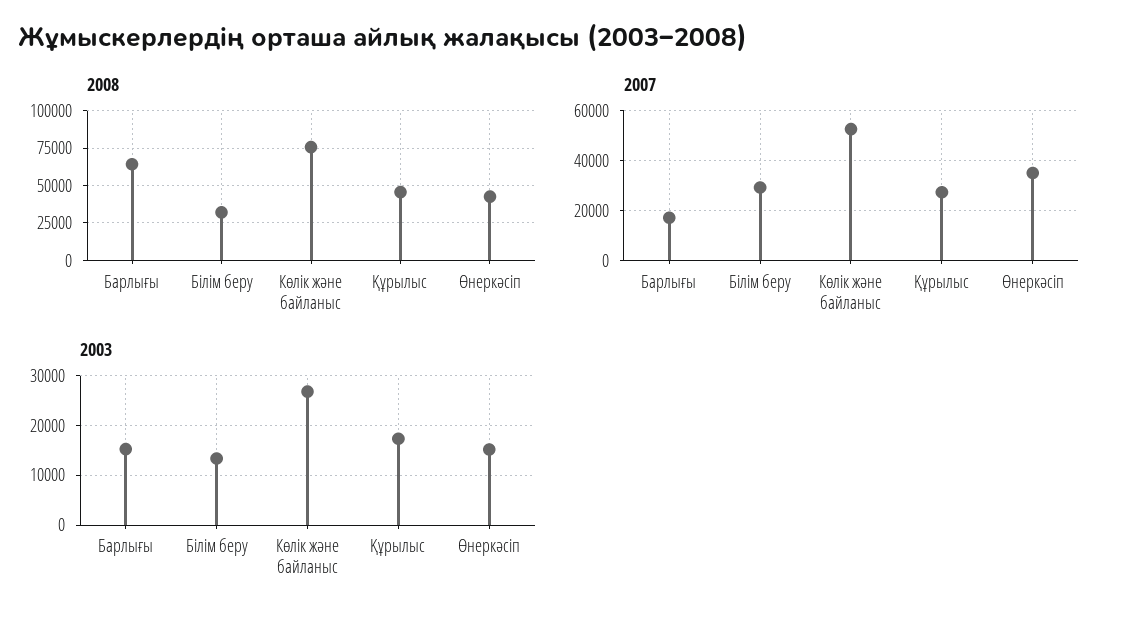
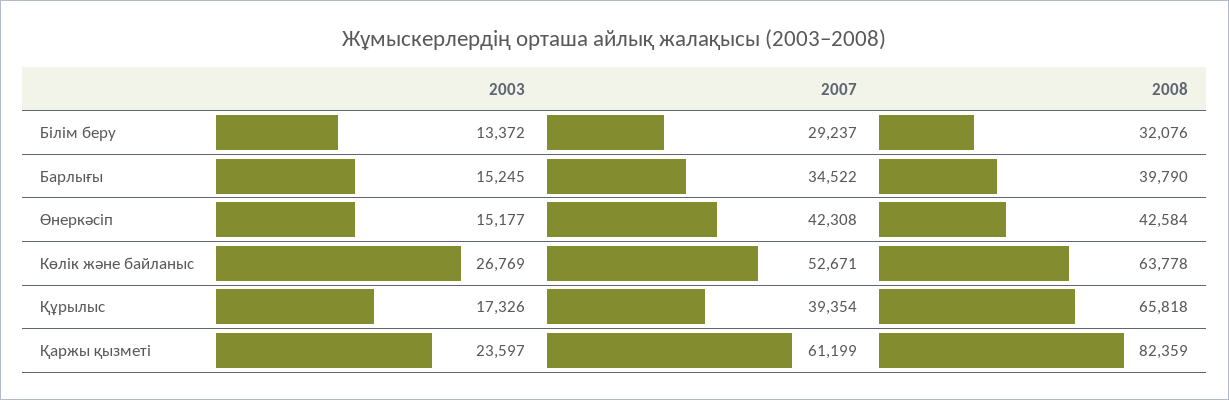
2008, Барлығы: 65000 -> 39790
2008, Көлік және байланыс: 75000 -> 63778
2008, Құрылыс: 45000 -> 65818
2007, Барлығы: 17500 -> 34522
2007, Құрылыс: 27500 -> 39354
2007, Өнеркәсіп: 35000 -> 42308
2003, Қаржы қызметі: none -> 23597
2007, Қаржы қызметі: none -> 61199
2008, Қаржы қызметі: none -> 82359

